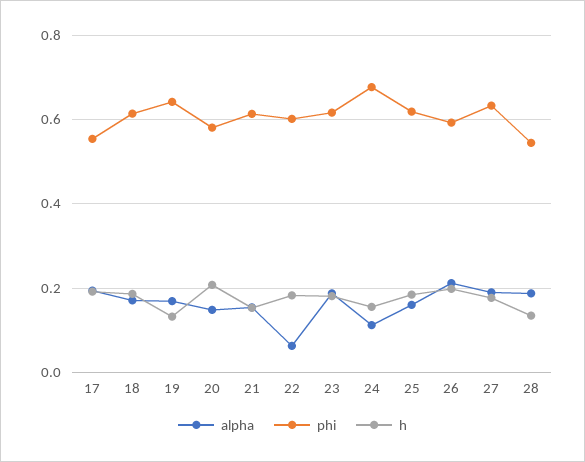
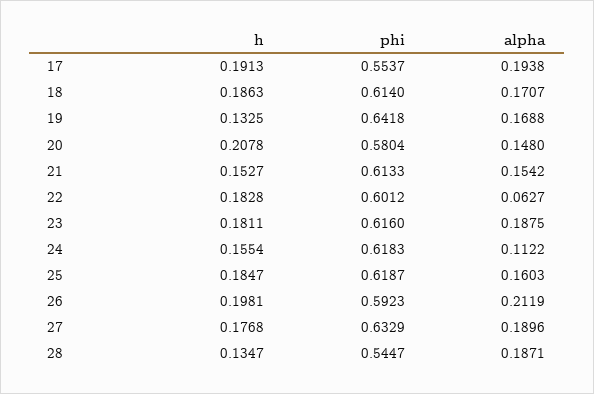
phi, 24: 0.68 -> 0.6183

